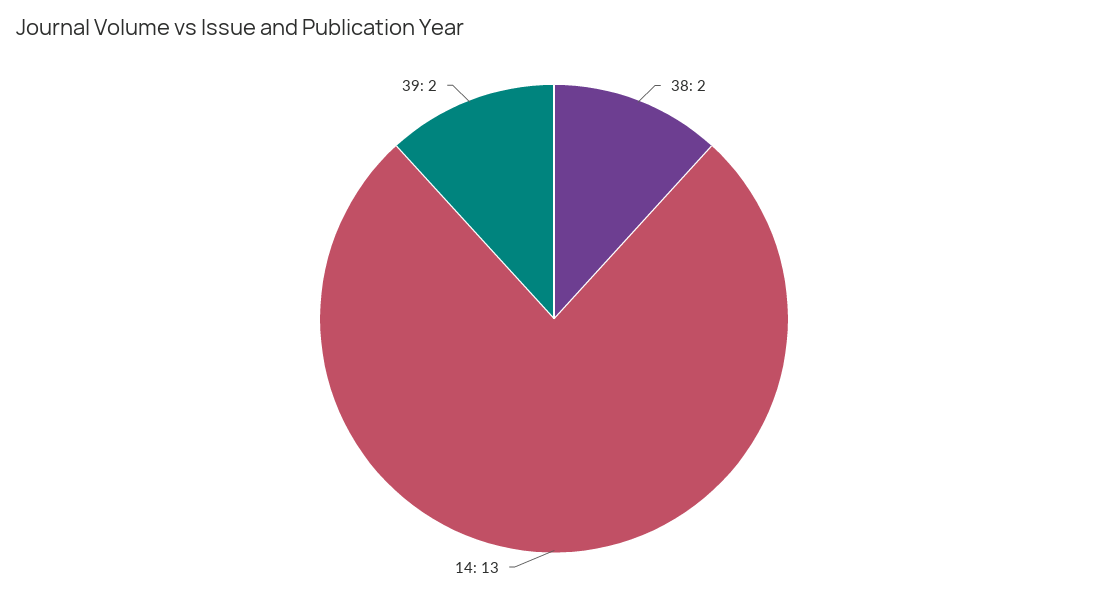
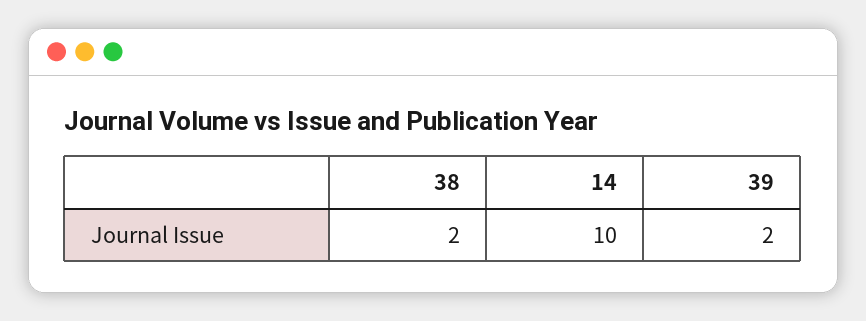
14: 13 -> 10

